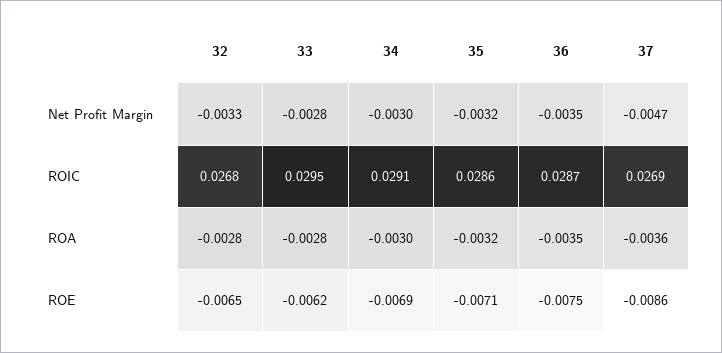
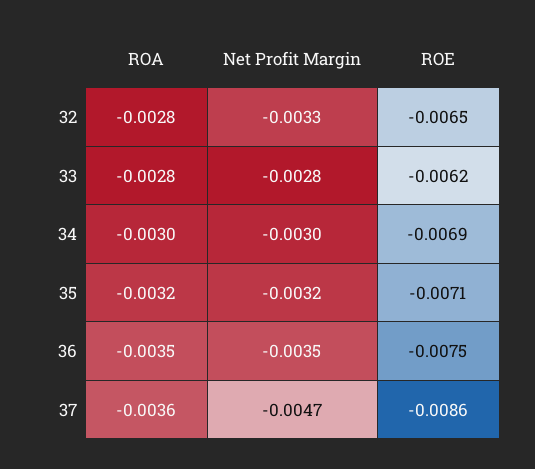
32, ROIC: 0.0268 -> none
33, ROIC: 0.0295 -> none
34, ROIC: 0.0291 -> none
35, ROIC: 0.0286 -> none
36, ROIC: 0.0287 -> none
37, ROIC: 0.0269 -> none

